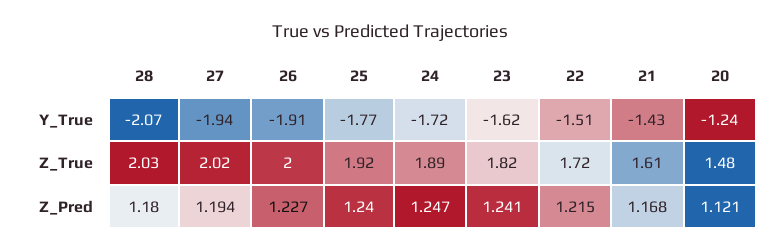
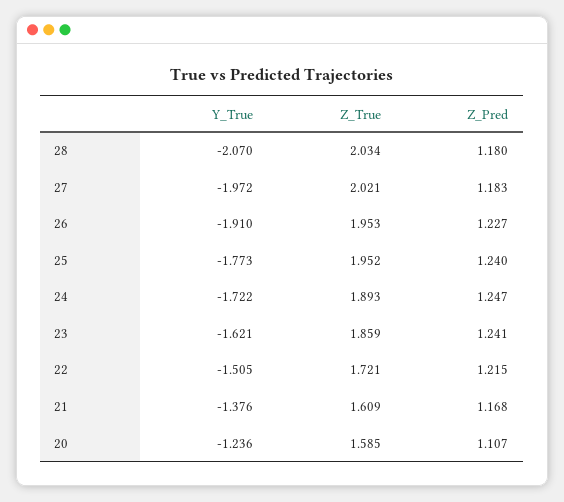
27, Y_True: -1.94 -> -1.972
21, Y_True: -1.43 -> -1.376
26, Z_True: 2 -> 1.953
25, Z_True: 1.92 -> 1.952
23, Z_True: 1.82 -> 1.859
20, Z_True: 1.48 -> 1.585
27, Z_Pred: 1.194 -> 1.183
20, Z_Pred: 1.121 -> 1.107

